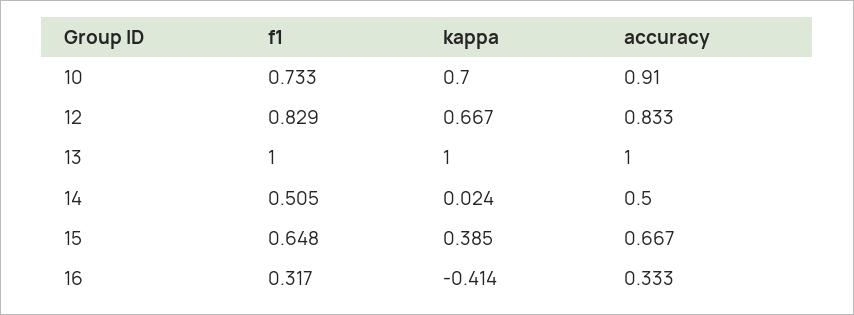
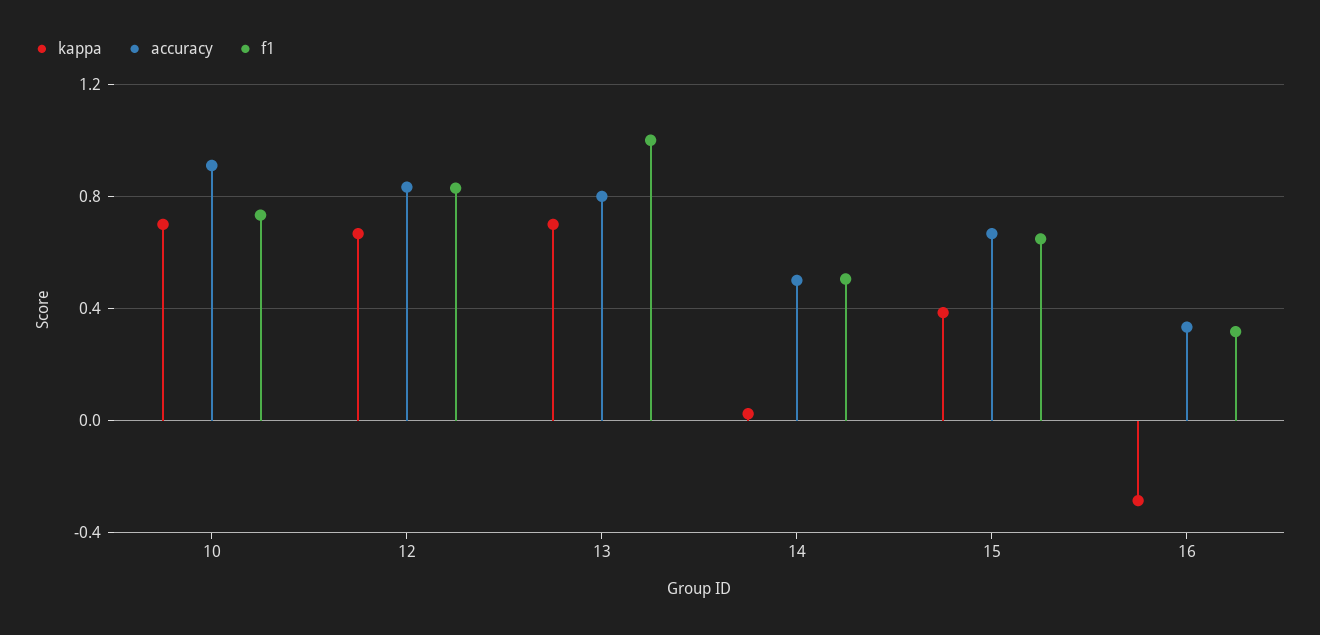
kappa, 13: 1 -> 0.7
accuracy, 13: 1 -> 0.8
kappa, 16: -0.414 -> -0.3

